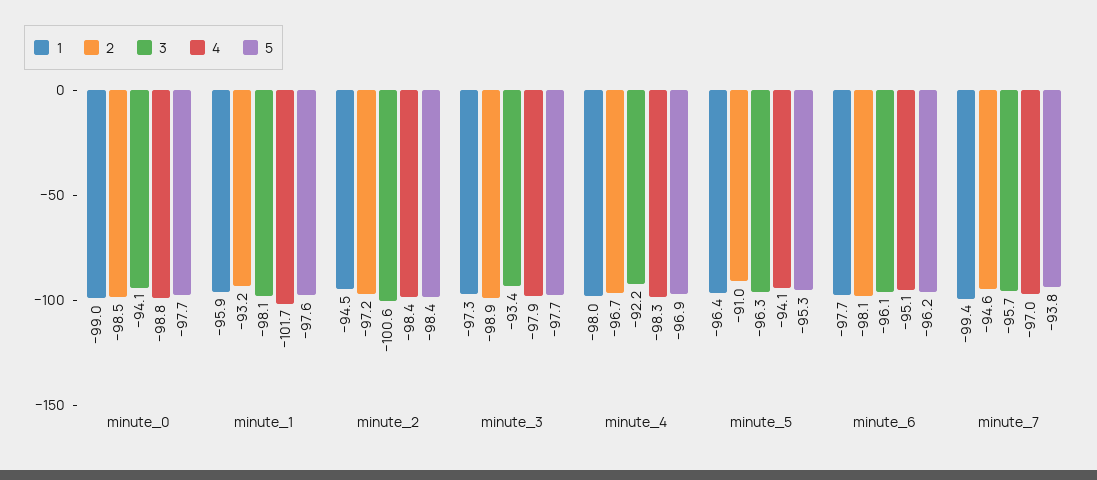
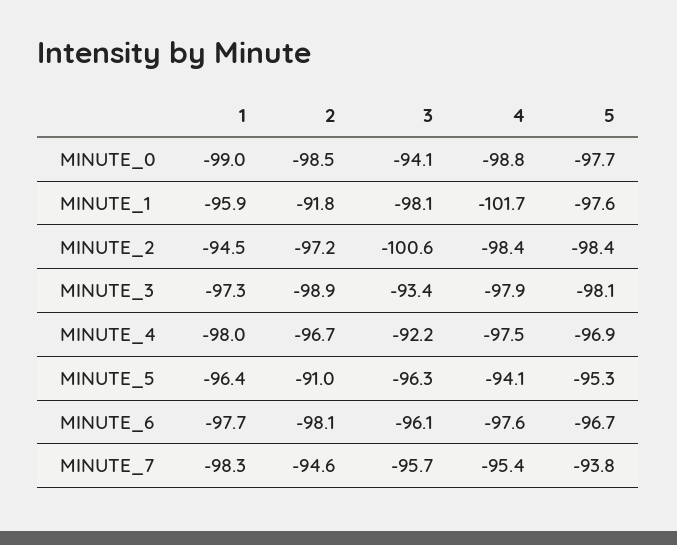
2, minute_1: -93.2 -> -91.8
5, minute_3: -97.7 -> -98.1
4, minute_4: -98.3 -> -97.5
4, minute_6: -95.1 -> -97.6
5, minute_6: -96.2 -> -96.7
1, minute_7: -99.4 -> -98.3
4, minute_7: -97 -> -95.4

